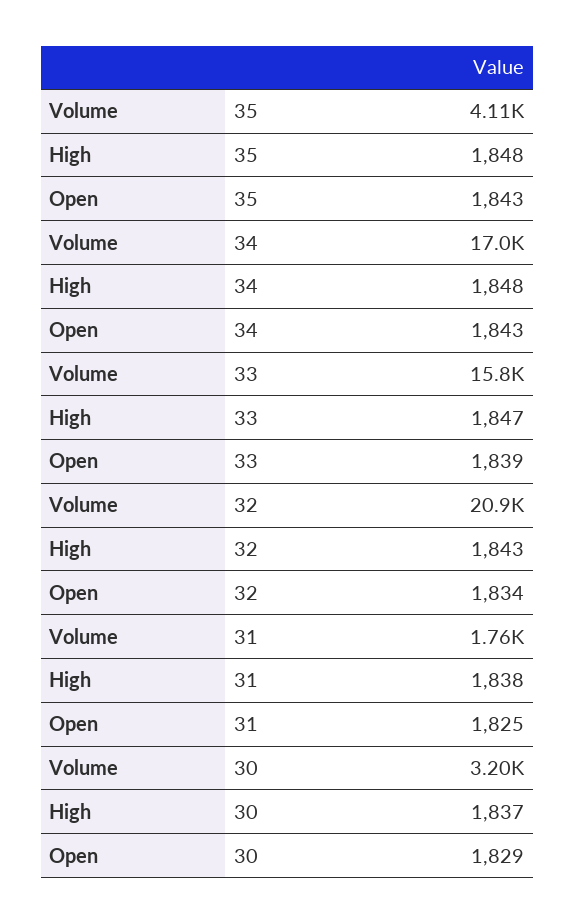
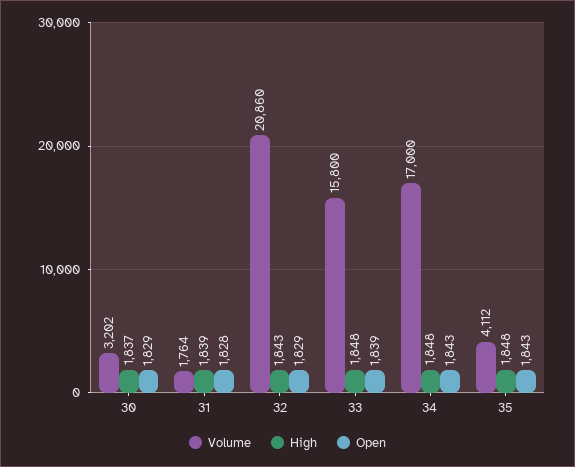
High, 33: 1847 -> 1848
Open, 32: 1834 -> 1829
High, 31: 1838 -> 1839
Open, 31: 1825 -> 1828

